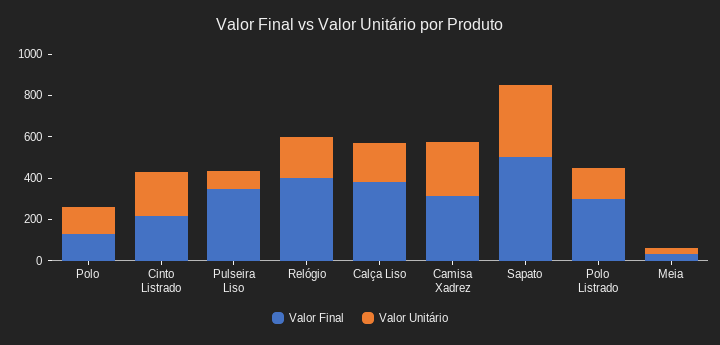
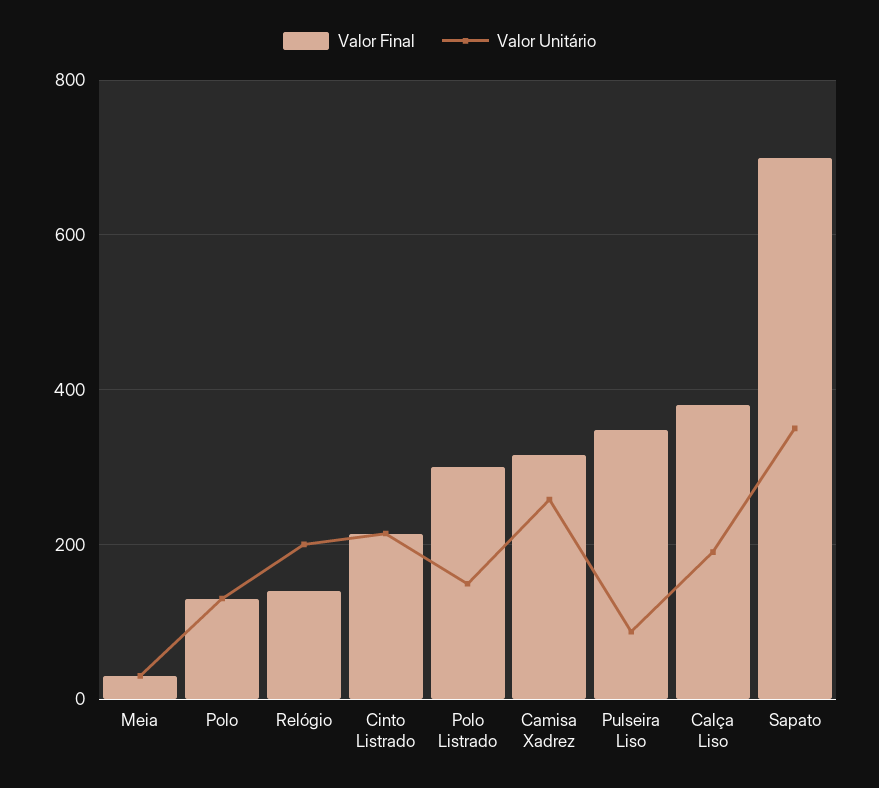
Valor Final, Relógio: 400 -> 140
Valor Final, Sapato: 500 -> 700

